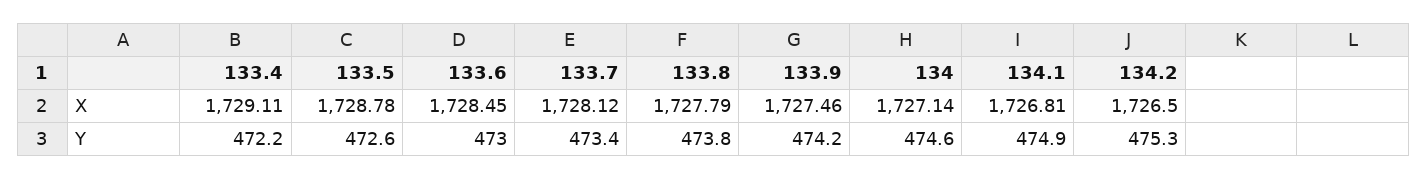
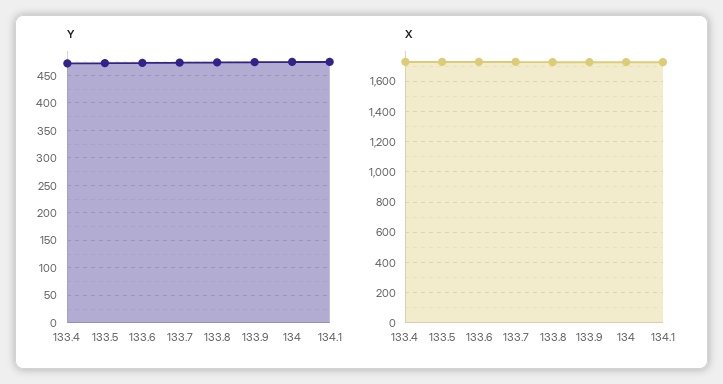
X, 134.2: 1726.5 -> none
Y, 134.2: 475.3 -> none

